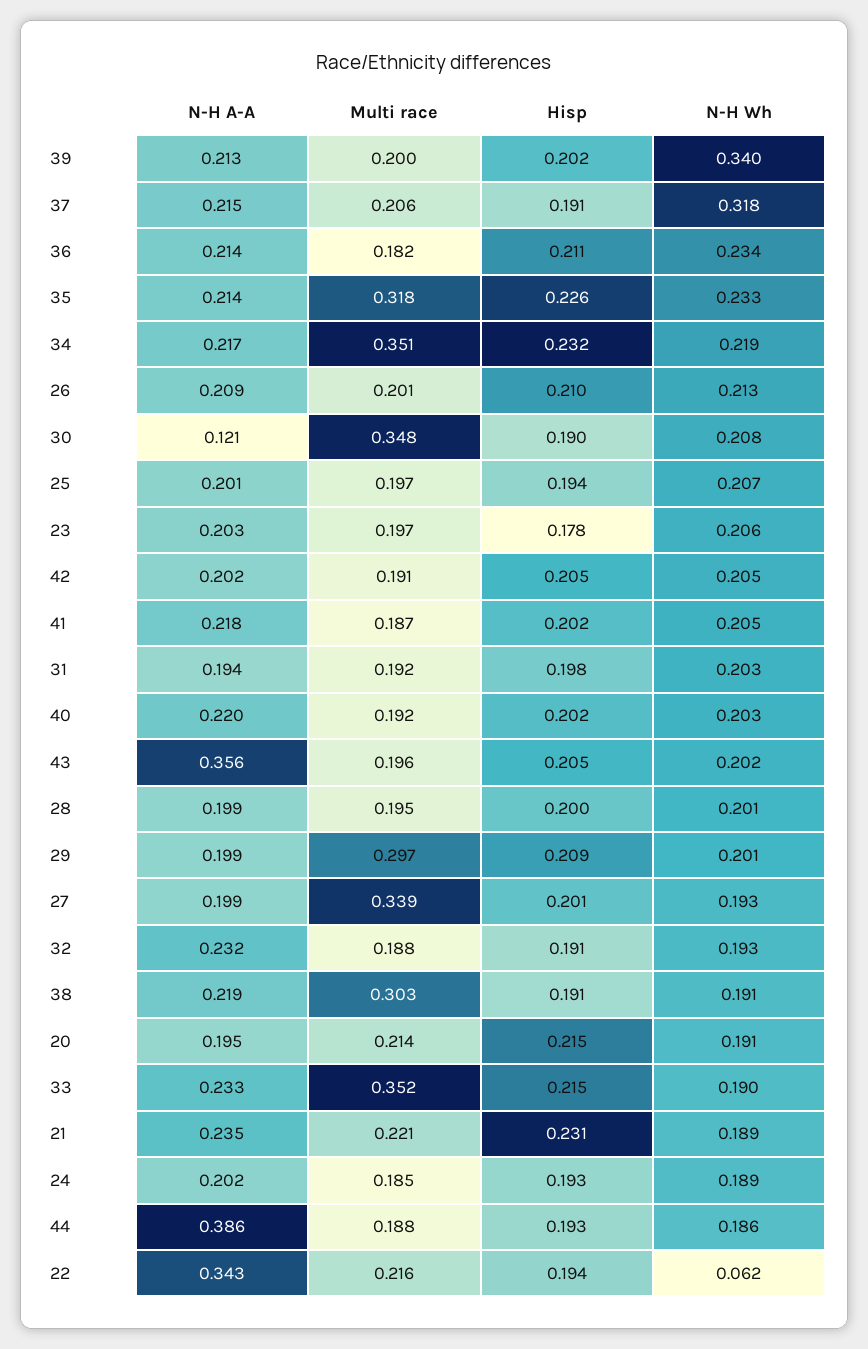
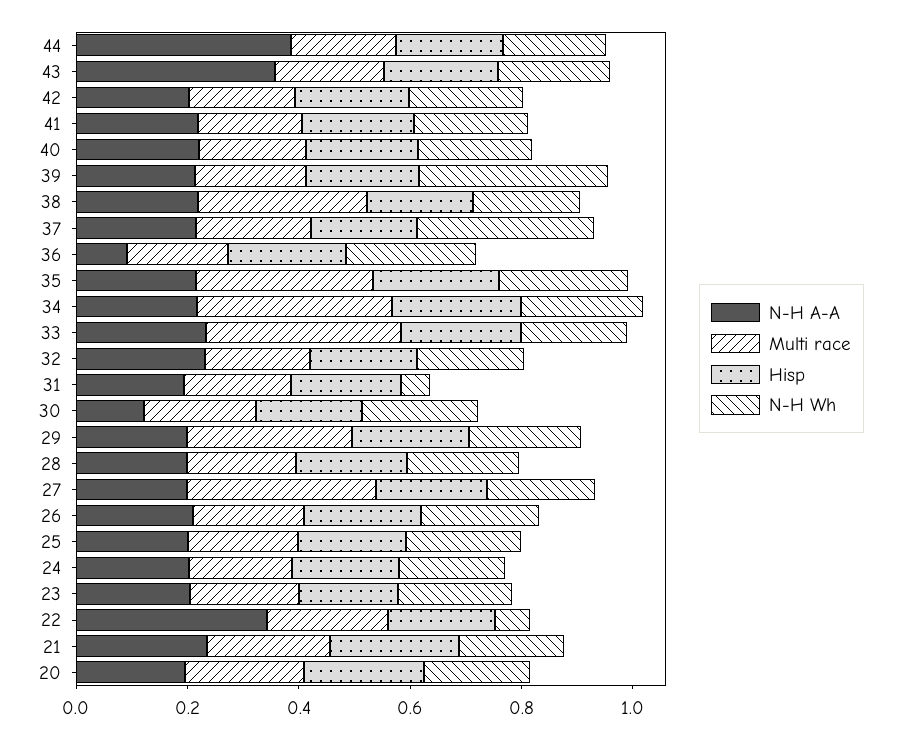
N-H A-A, 36: 0.214 -> 0.1
Multi race, 30: 0.348 -> 0.2
N-H Wh, 31: 0.203 -> 0.05

